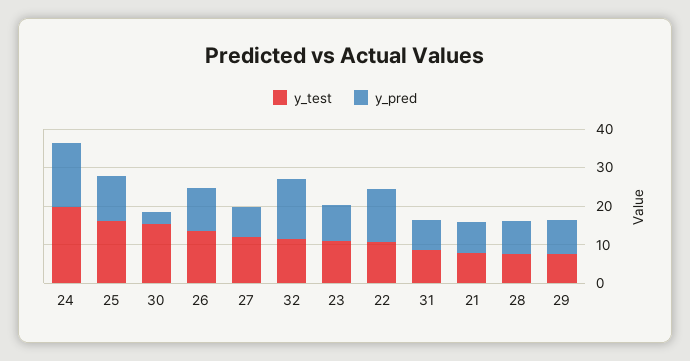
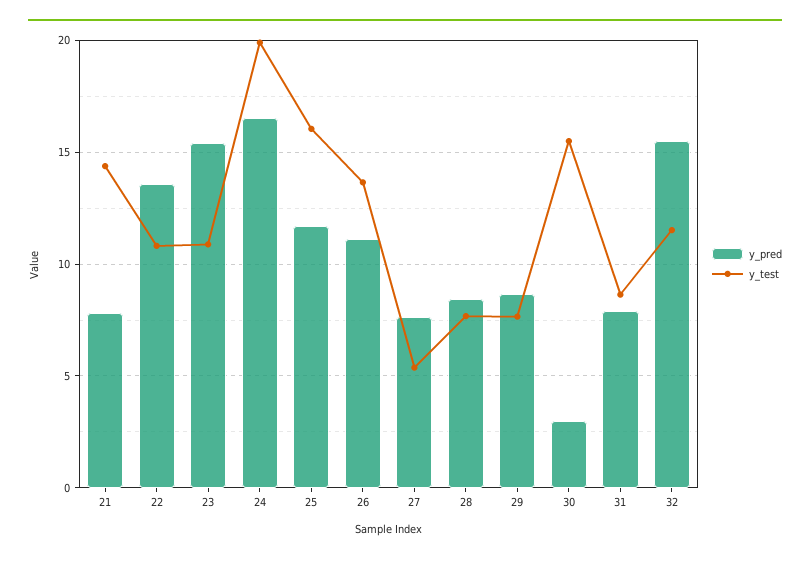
y_test, 27: 12.5 -> 5.5
y_pred, 23: 10 -> 15.5
y_test, 21: 7.5 -> 14.5

